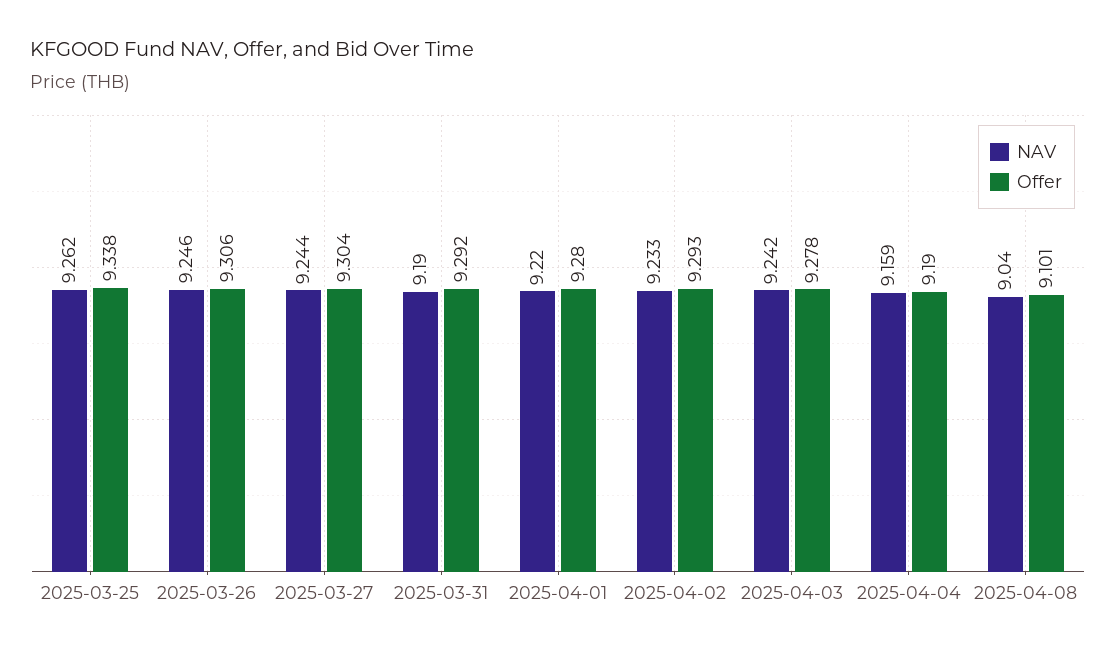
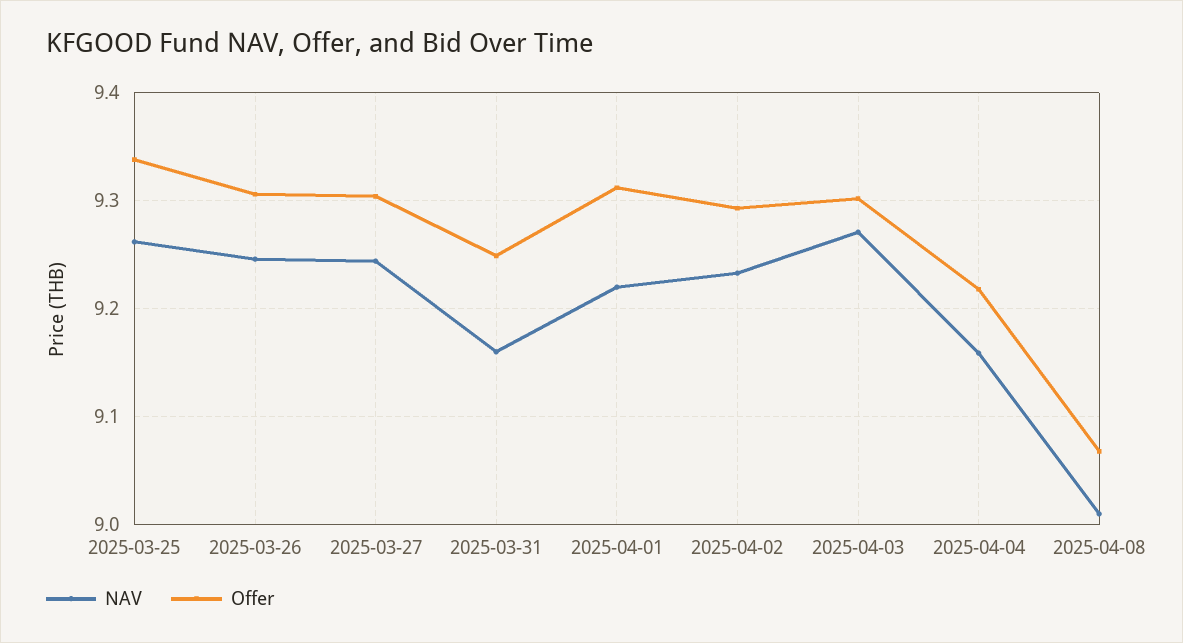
NAV, 2025-03-31: 9.19 -> 9.16
Offer, 2025-03-31: 9.292 -> 9.25
Offer, 2025-04-01: 9.28 -> 9.31
NAV, 2025-04-03: 9.242 -> 9.27
Offer, 2025-04-03: 9.278 -> 9.3
Offer, 2025-04-04: 9.19 -> 9.22
NAV, 2025-04-08: 9.04 -> 9.01
Offer, 2025-04-08: 9.101 -> 9.07

